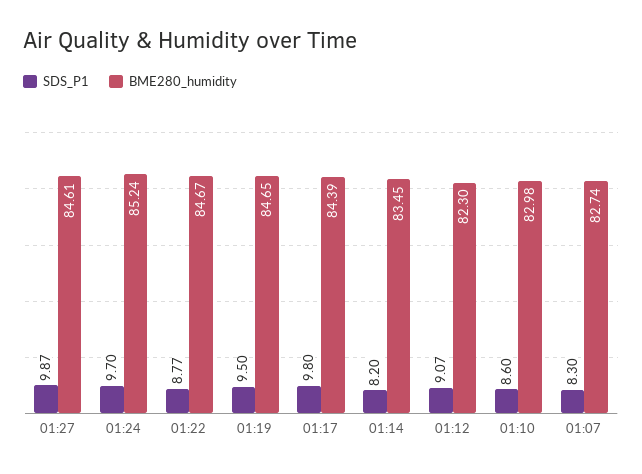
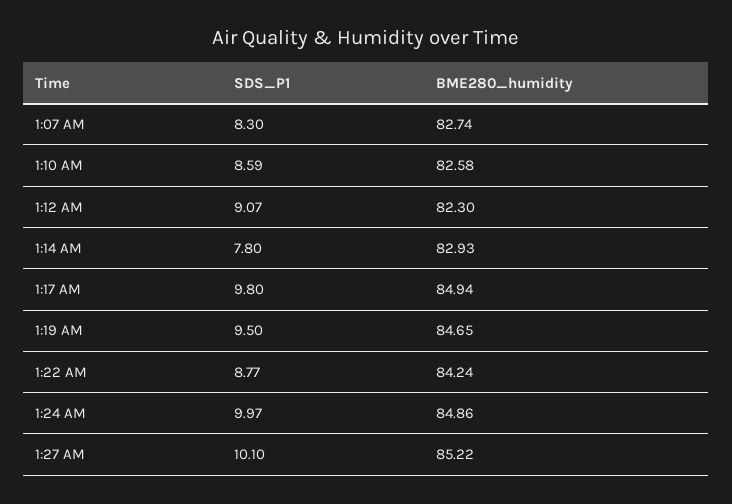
SDS_P1, 01:27: 9.87 -> 10.1
BME280_humidity, 01:27: 84.61 -> 85.22
SDS_P1, 01:24: 9.7 -> 9.97
BME280_humidity, 01:24: 85.24 -> 84.86
BME280_humidity, 01:22: 84.67 -> 84.24
BME280_humidity, 01:17: 84.39 -> 84.94
SDS_P1, 01:14: 8.2 -> 7.8
BME280_humidity, 01:14: 83.45 -> 82.93
SDS_P1, 01:10: 8.6 -> 8.59
BME280_humidity, 01:10: 82.98 -> 82.58

